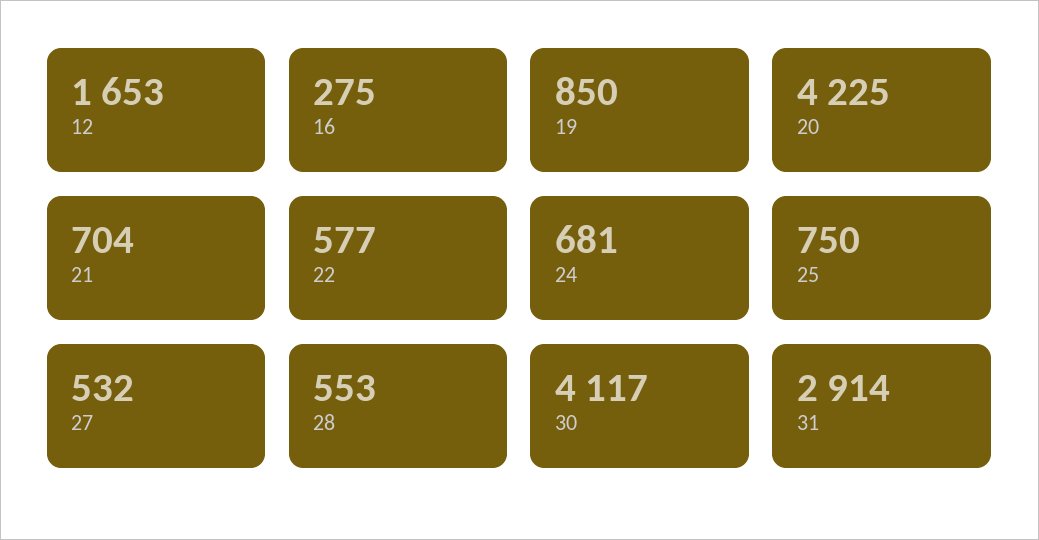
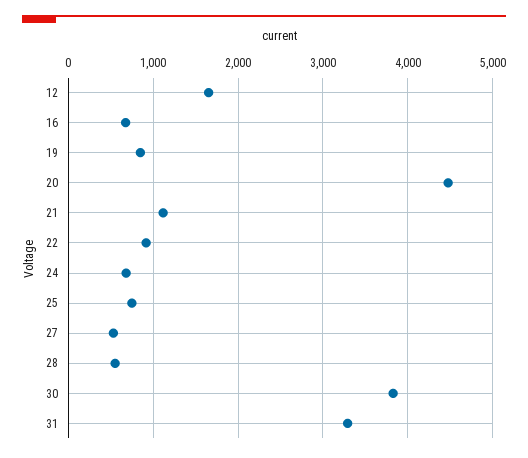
16: 275 -> 700
20: 4225 -> 4500
21: 704 -> 1100
22: 577 -> 900
30: 4117 -> 3800
31: 2914 -> 3300

